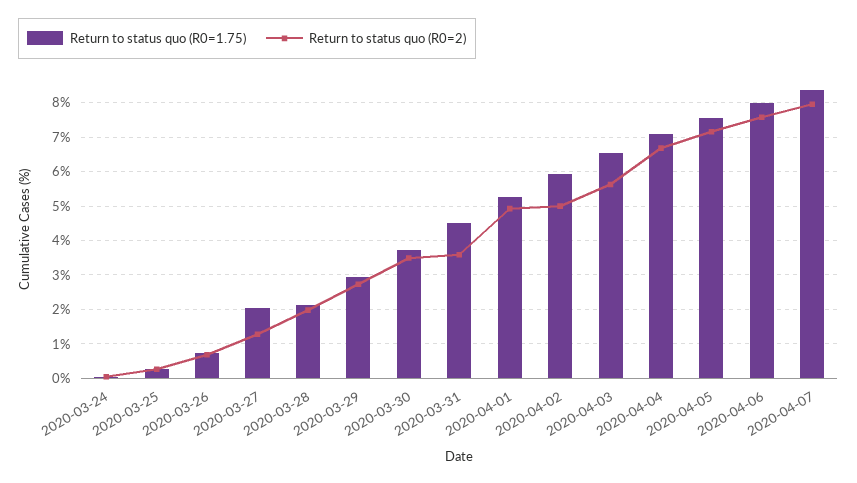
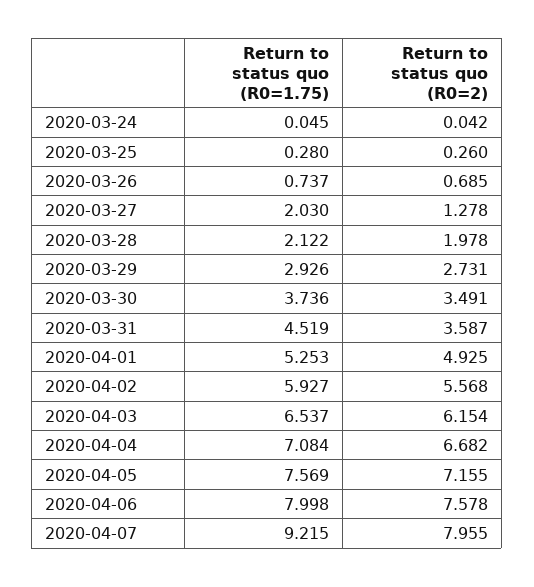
Return to status quo (R0=2), 2020-04-02: 5 -> 5.568
Return to status quo (R0=2), 2020-04-03: 5.6 -> 6.154
Return to status quo (R0=1.75), 2020-04-07: 8.4 -> 9.215

